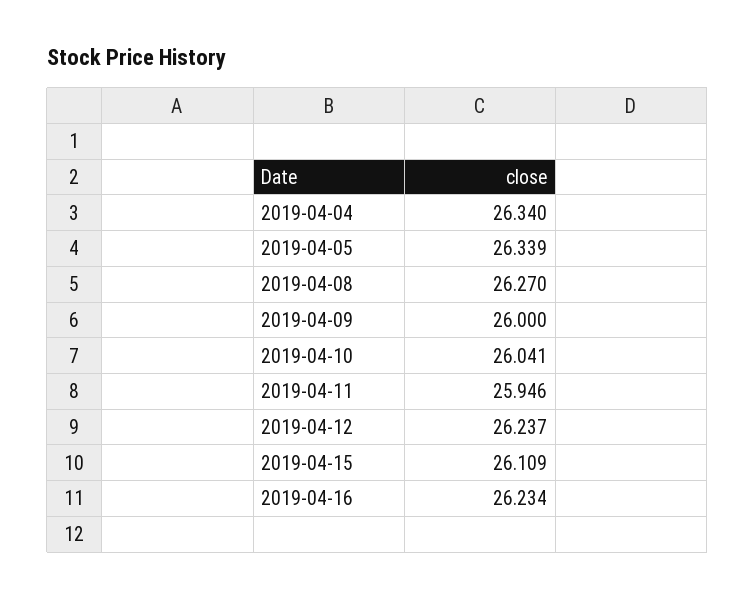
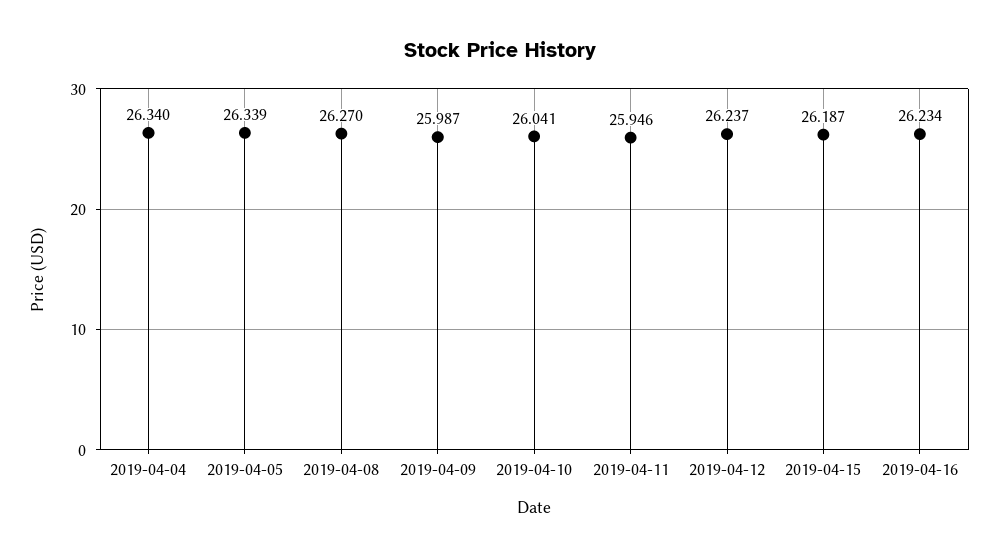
2019-04-09: 26 -> 25.987
2019-04-15: 26.109 -> 26.187

